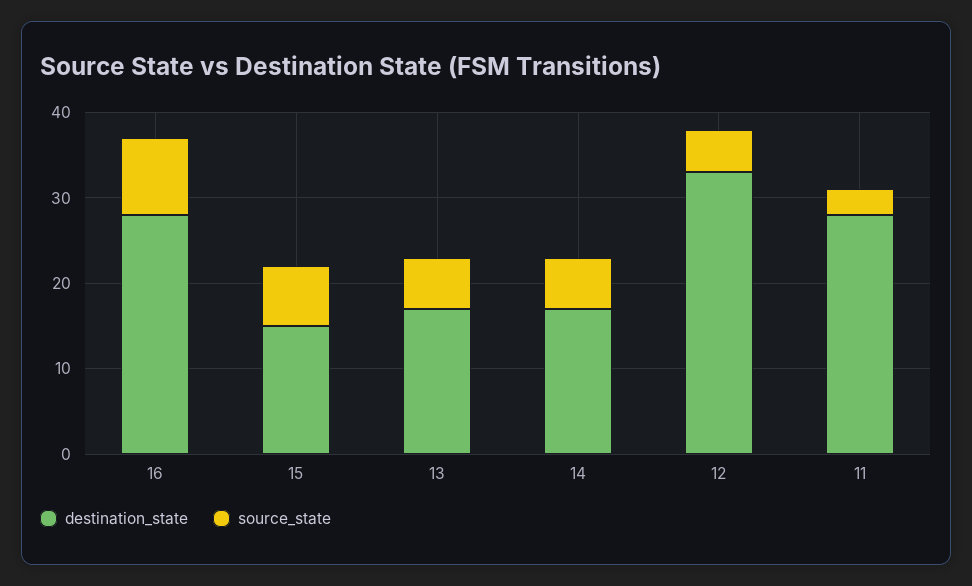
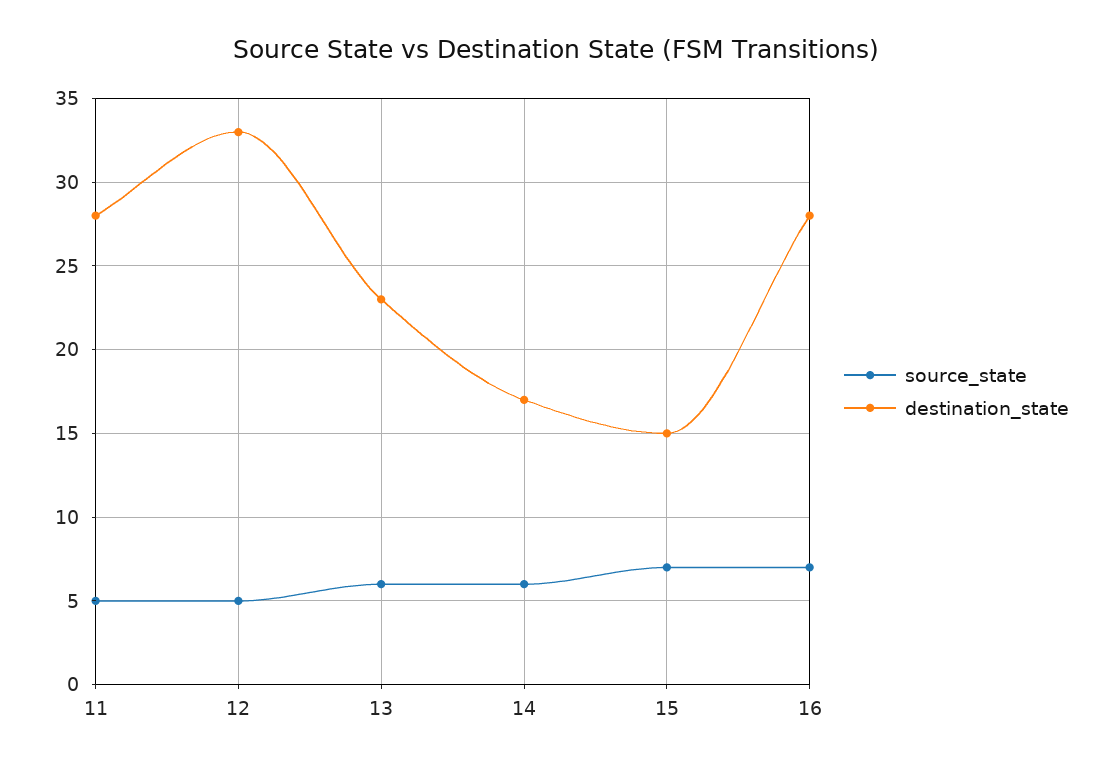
source_state, 16: 9 -> 7
destination_state, 13: 17 -> 23
source_state, 11: 3 -> 5

